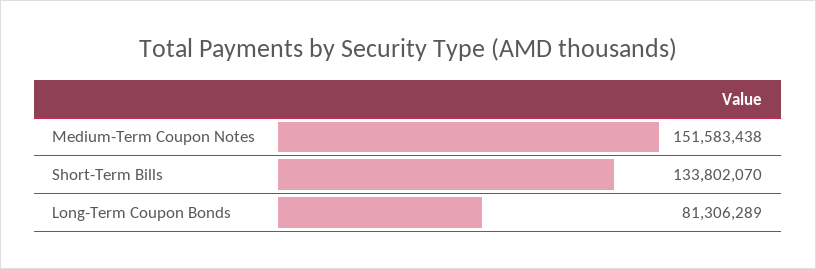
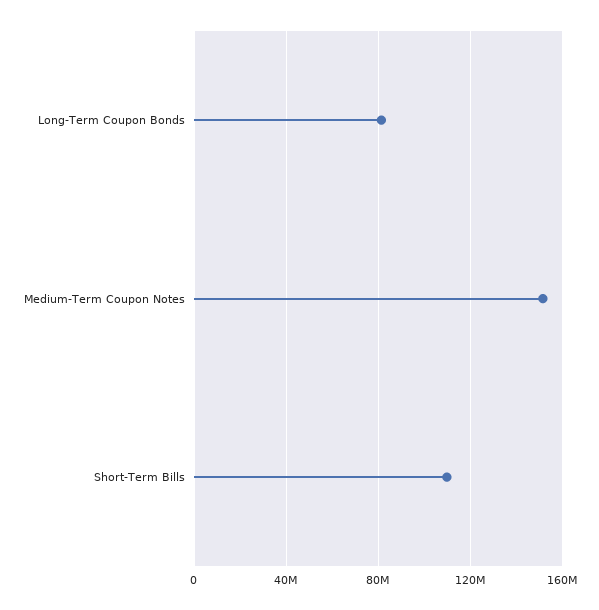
Short-Term Bills: 133802070 -> 110000000

